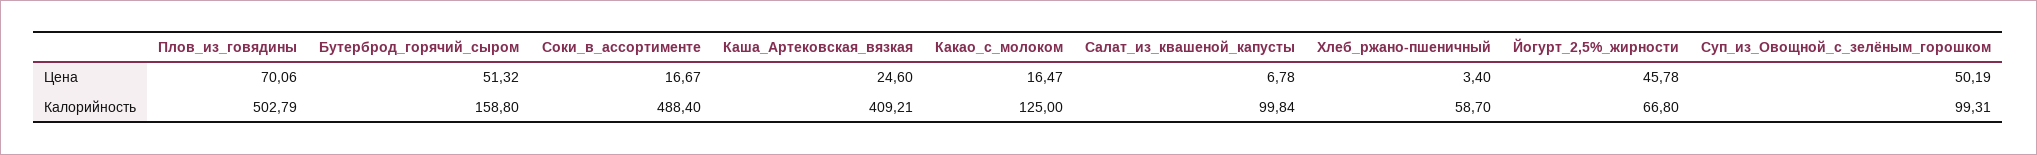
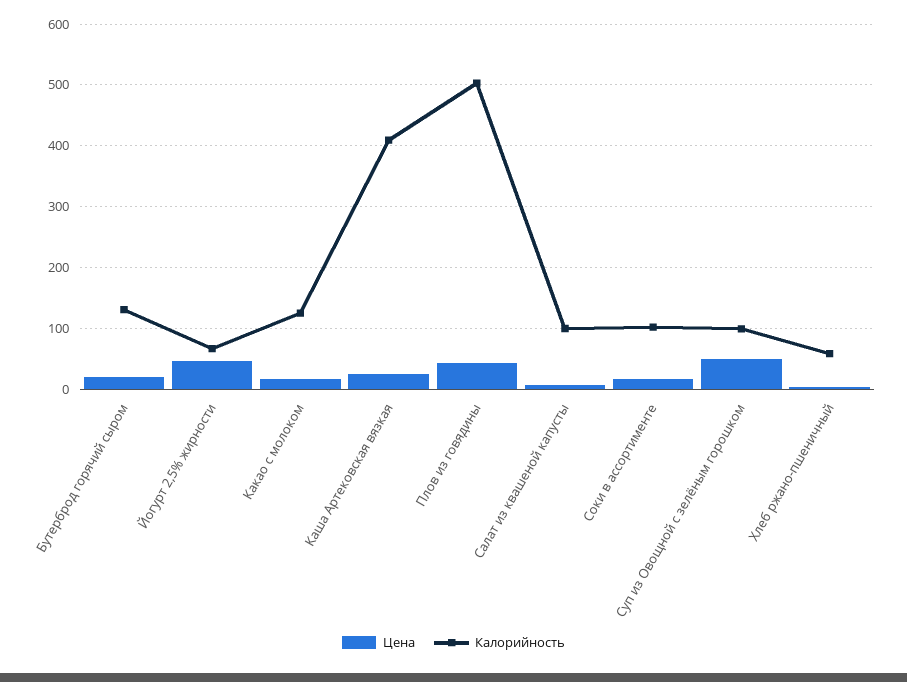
Цена, Плов_из_говядины: 70.06 -> 40
Цена, Бутерброд_горячий_сыром: 51.32 -> 20
Калорийность, Бутерброд_горячий_сыром: 158.8 -> 130
Калорийность, Соки_в_ассортименте: 488.4 -> 100

